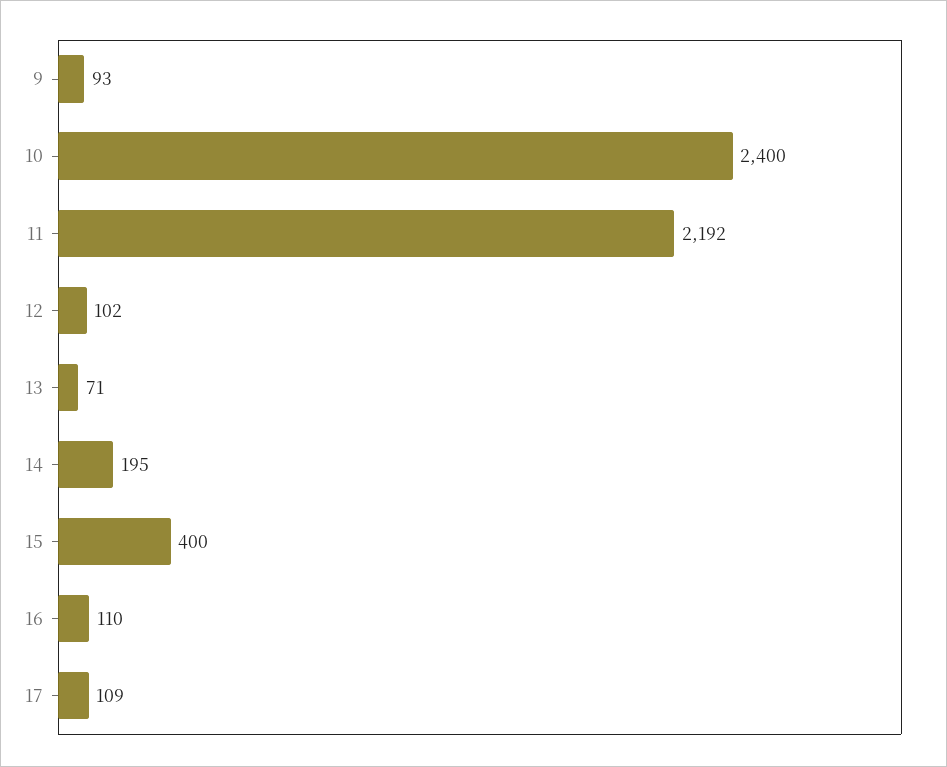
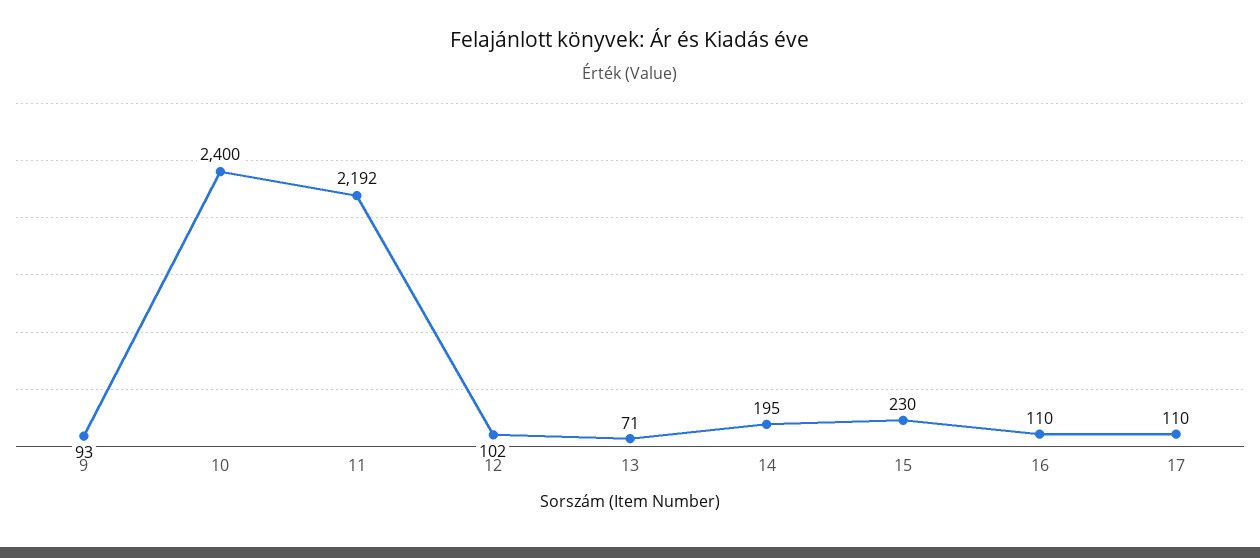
15: 400 -> 230
17: 109 -> 110

